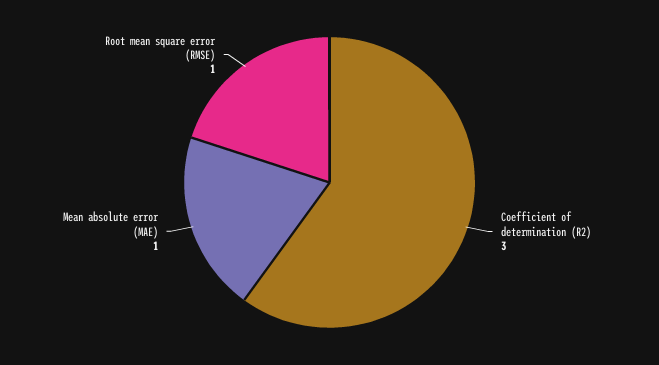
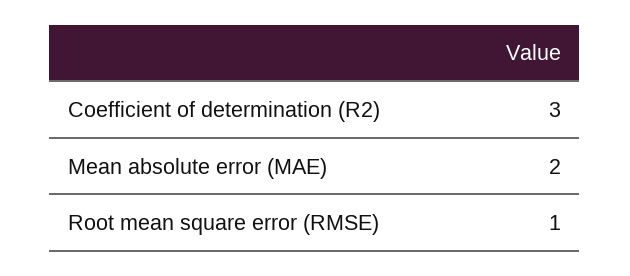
Mean absolute error (MAE): 1 -> 2

